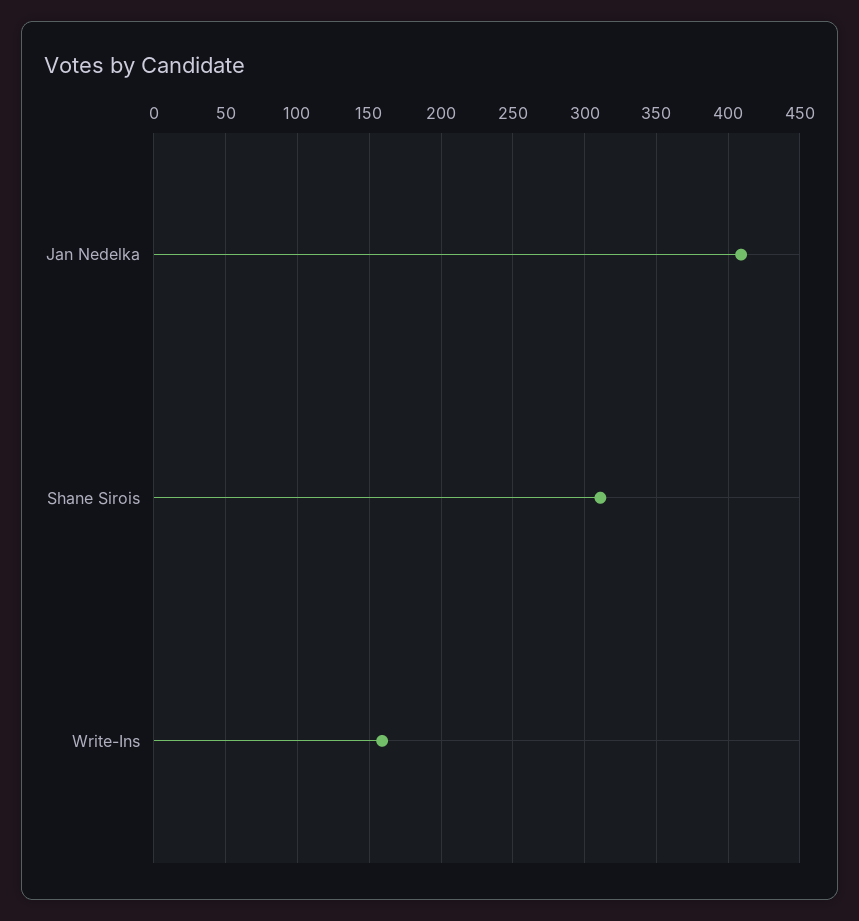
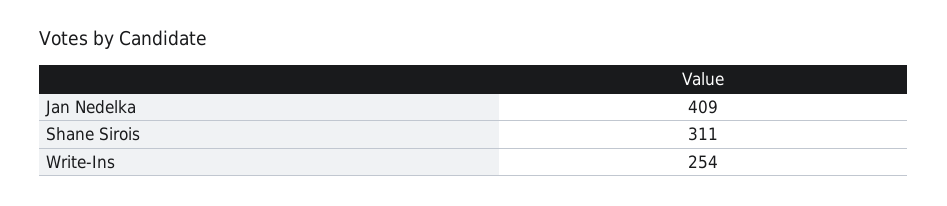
Write-Ins: 160 -> 254

